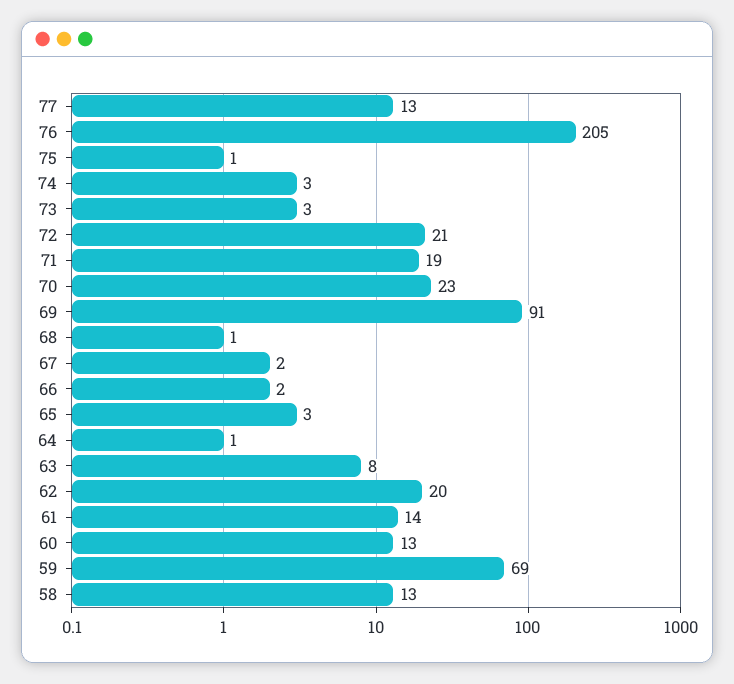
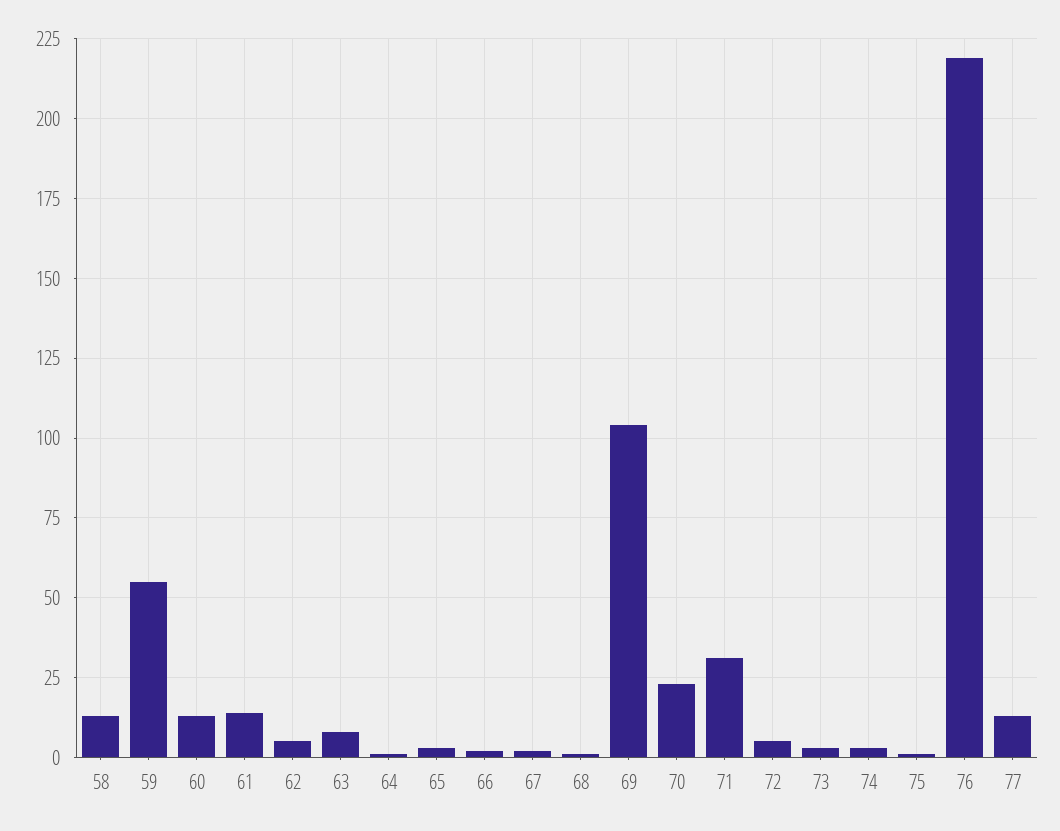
76: 205 -> 220
72: 21 -> 5
71: 19 -> 30
69: 91 -> 105
62: 20 -> 5
59: 69 -> 55

